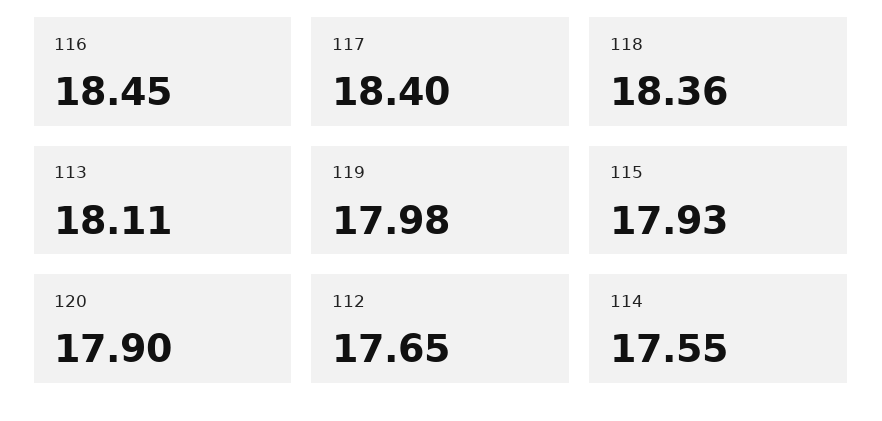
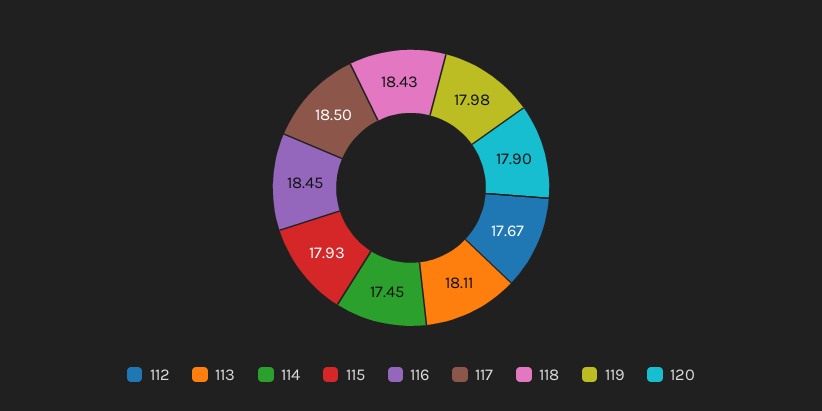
117: 18.4 -> 18.5
118: 18.36 -> 18.43
112: 17.65 -> 17.67
114: 17.55 -> 17.45

